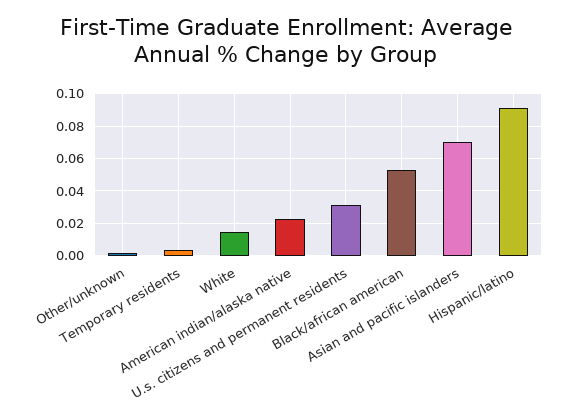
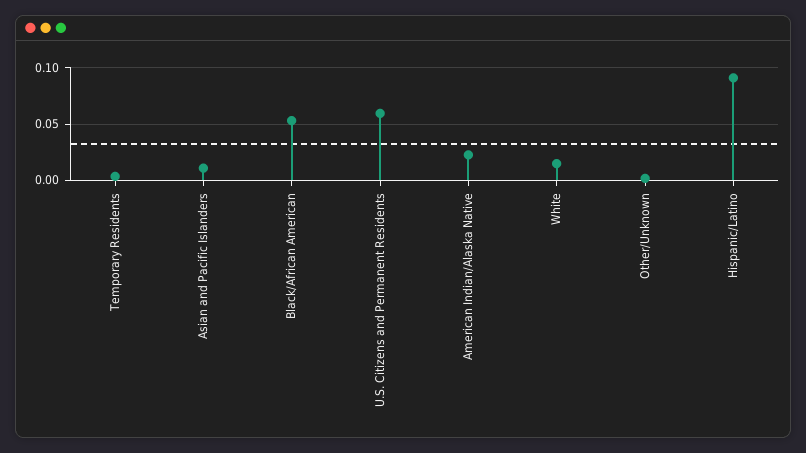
U.s. citizens and permanent residents: 0.03 -> 0.06
Asian and pacific islanders: 0.07 -> 0.01

